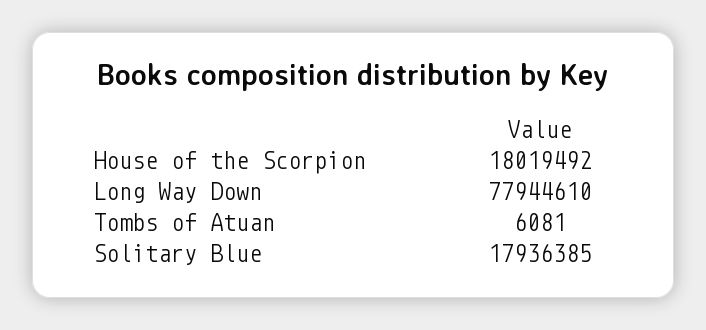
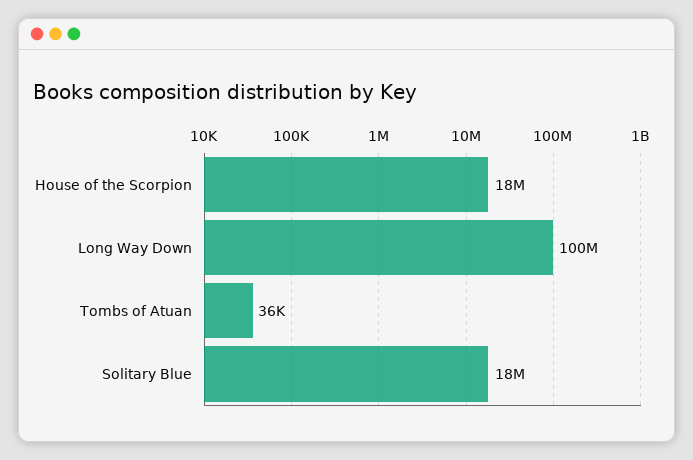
Long Way Down: 77944610 -> 100000000
Tombs of Atuan: 6081 -> 36000

